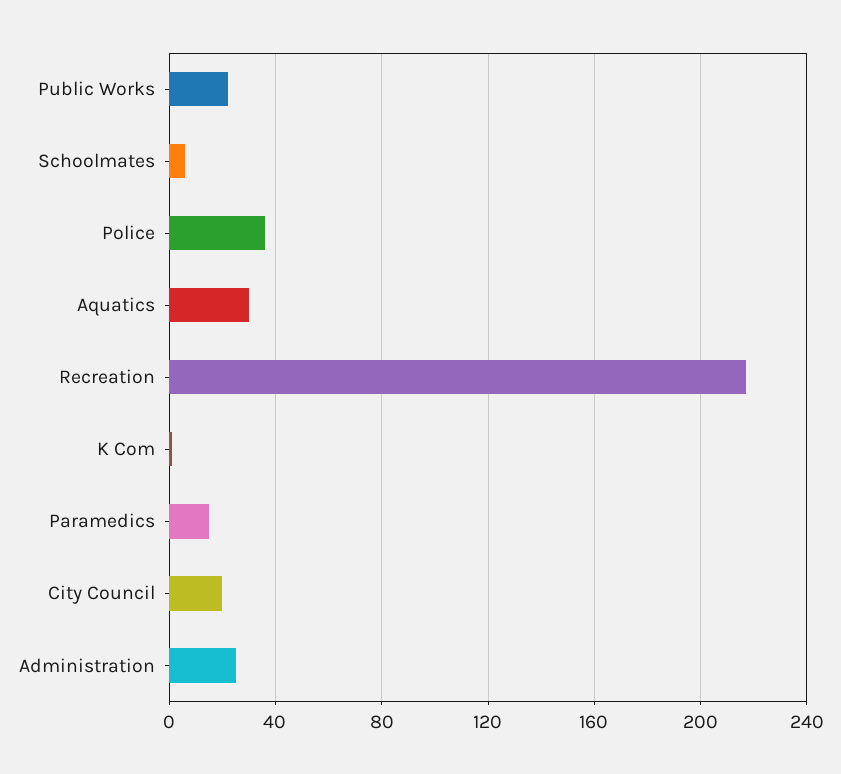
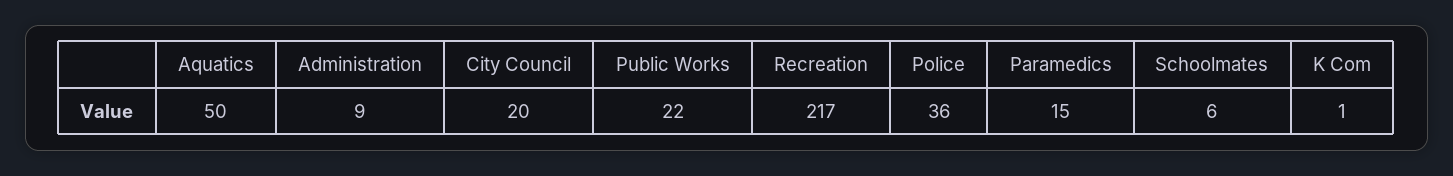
Aquatics: 30 -> 50
Administration: 25 -> 9

